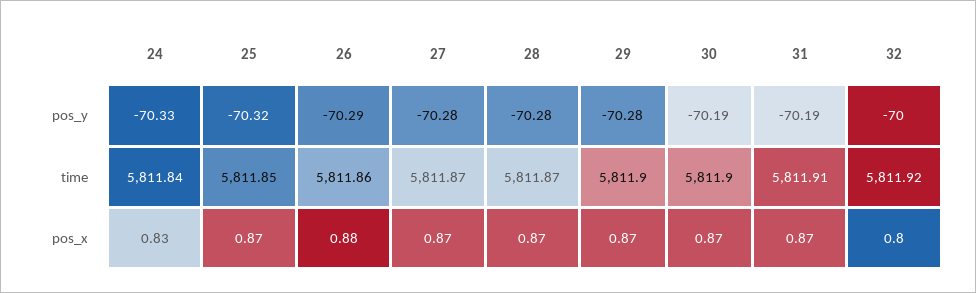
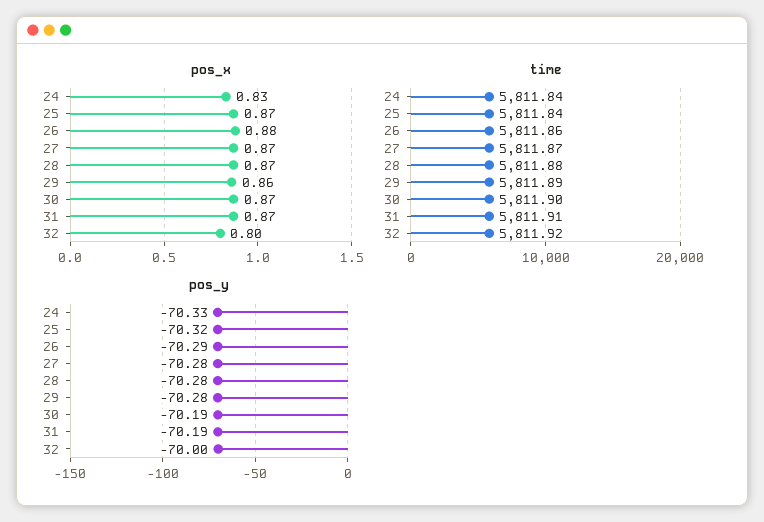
time, 25: 5811.85 -> 5811.84
time, 28: 5811.87 -> 5811.88
time, 29: 5811.9 -> 5811.89
pos_x, 29: 0.87 -> 0.86

